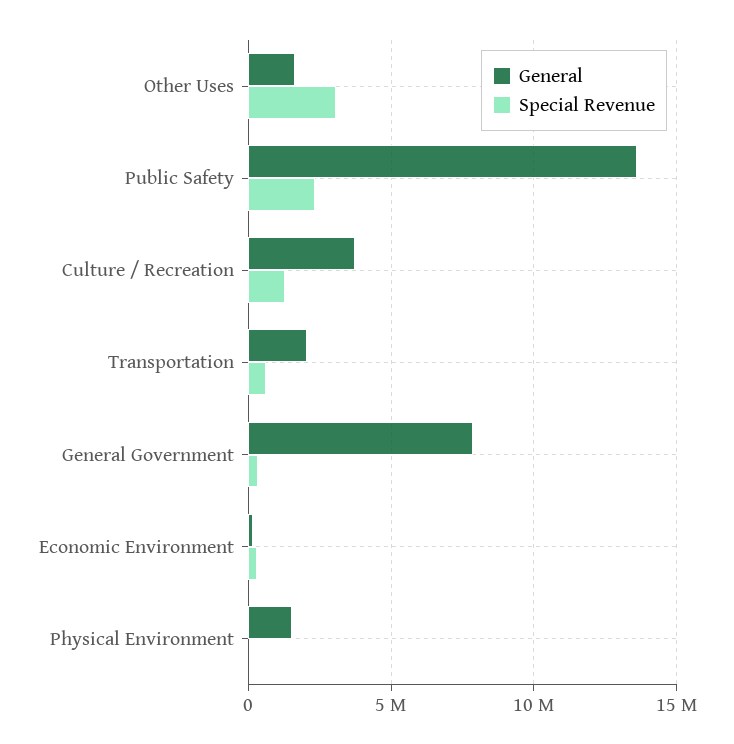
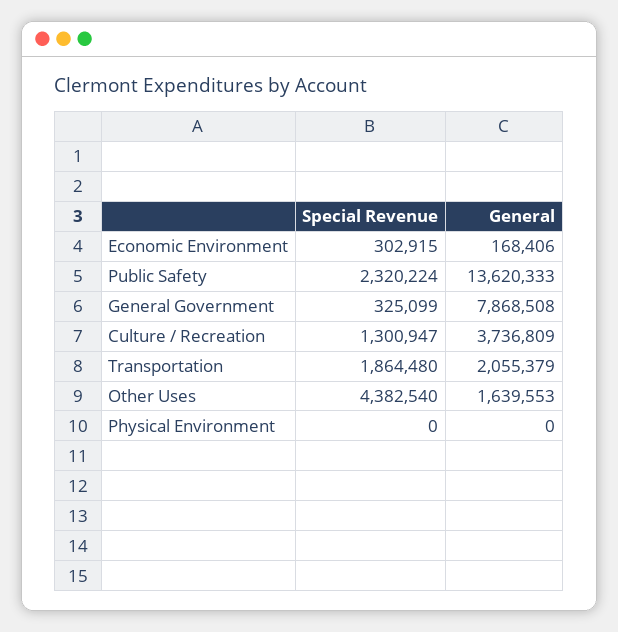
Special Revenue, Other Uses: 3000000 -> 4382540
Special Revenue, Transportation: 500000 -> 1864480
General, Physical Environment: 1500000 -> 0

